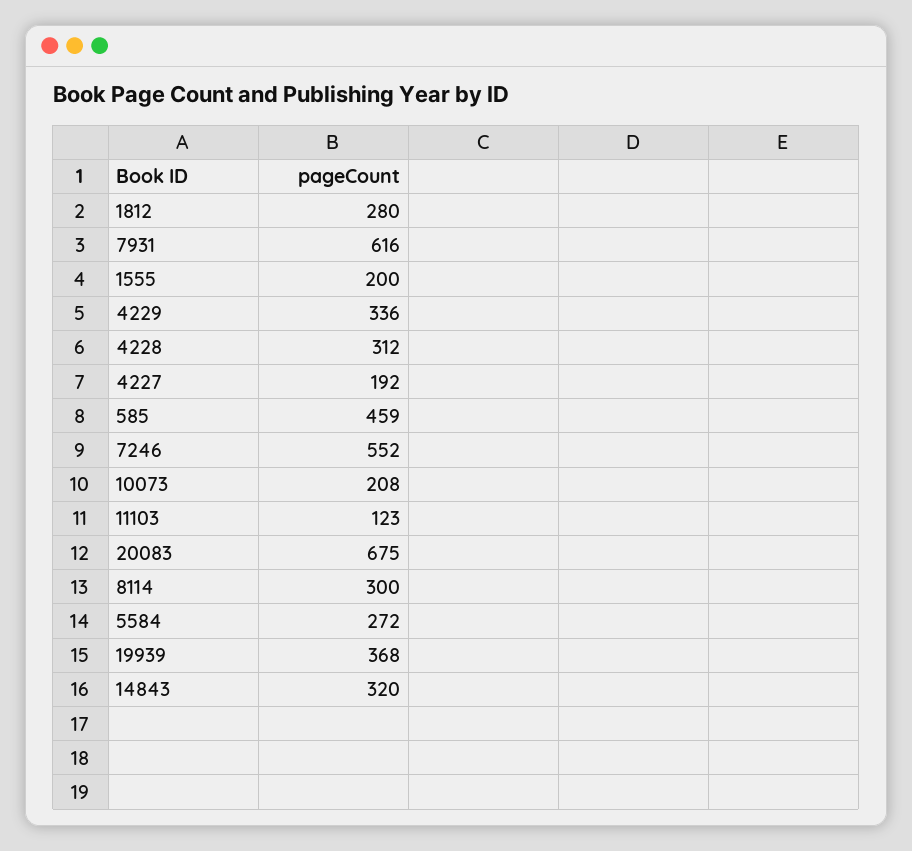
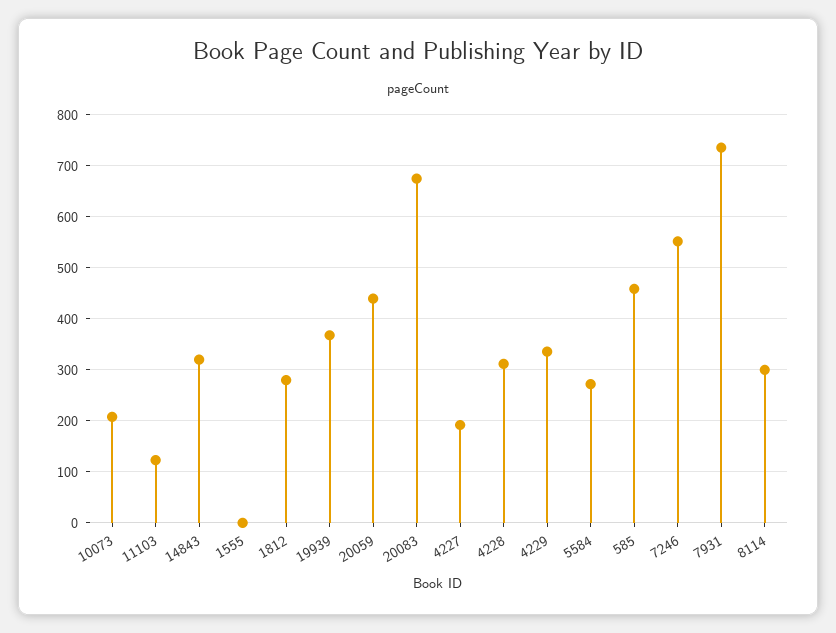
7931: 616 -> 740
1555: 200 -> 0
20059: none -> 440

